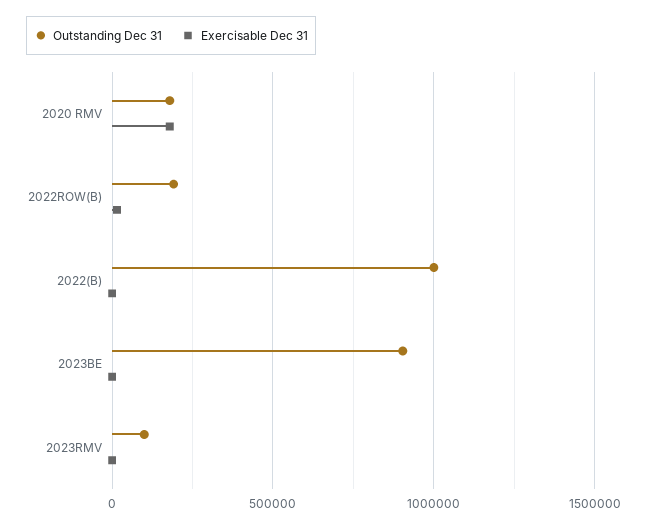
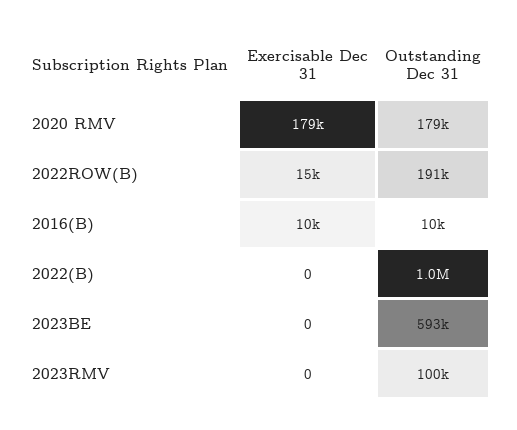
Outstanding Dec 31, 2023BE: 900000 -> 593000
Exercisable Dec 31, 2016(B): none -> 10000
Outstanding Dec 31, 2016(B): none -> 10000

